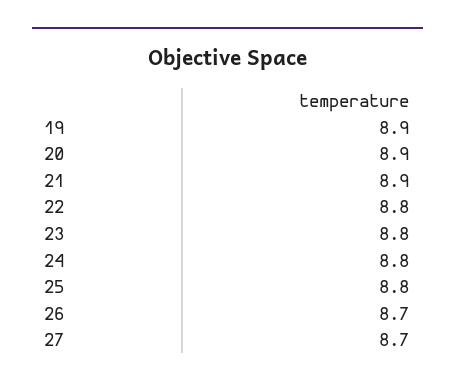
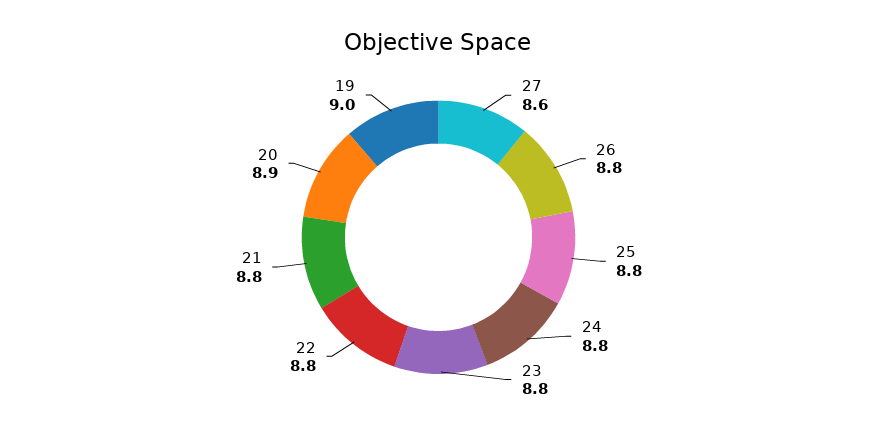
19: 8.9 -> 9
21: 8.9 -> 8.8
26: 8.7 -> 8.8
27: 8.7 -> 8.6

